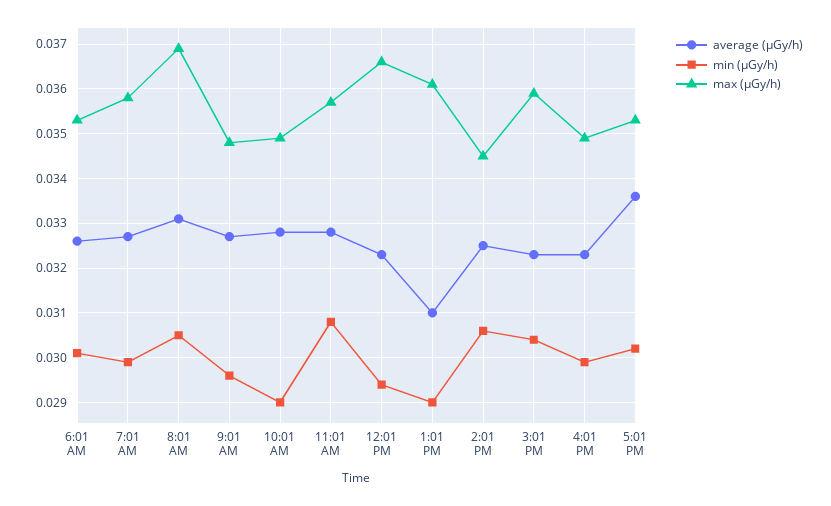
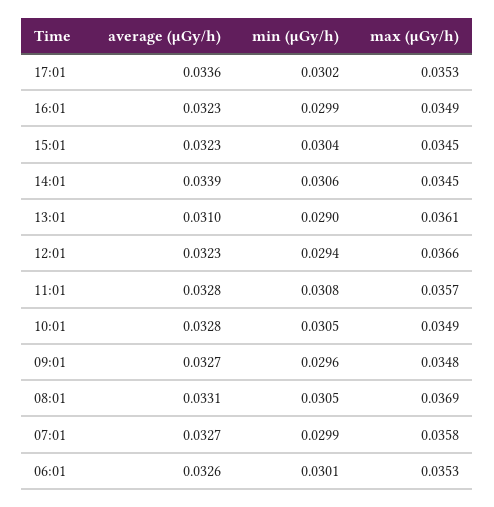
min (μGy/h), 10:01 AM: 0.029 -> 0.0305
average (μGy/h), 2:01 PM: 0.0325 -> 0.0339
max (μGy/h), 3:01 PM: 0.036 -> 0.0345

